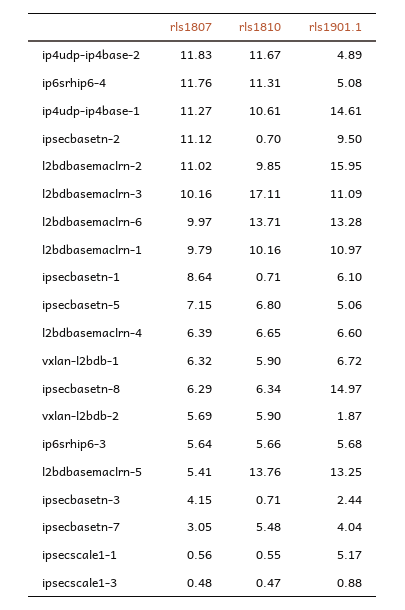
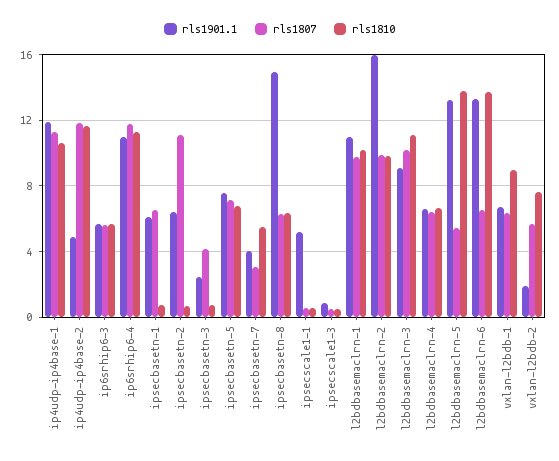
rls1901.1, ip6srhip6-4: 5.08 -> 11
rls1901.1, ip4udp-ip4base-1: 14.61 -> 12
rls1901.1, ipsecbasetn-2: 9.5 -> 6.5
rls1807, l2bdbasemaclrn-2: 11.02 -> 10
rls1810, l2bdbasemaclrn-3: 17.11 -> 11
rls1901.1, l2bdbasemaclrn-3: 11.09 -> 9
rls1807, l2bdbasemaclrn-6: 9.97 -> 6.5
rls1807, ipsecbasetn-1: 8.64 -> 6.5
rls1901.1, ipsecbasetn-5: 5.06 -> 7.5
rls1810, vxlan-l2bdb-1: 5.9 -> 9
rls1810, vxlan-l2bdb-2: 5.9 -> 7.5

